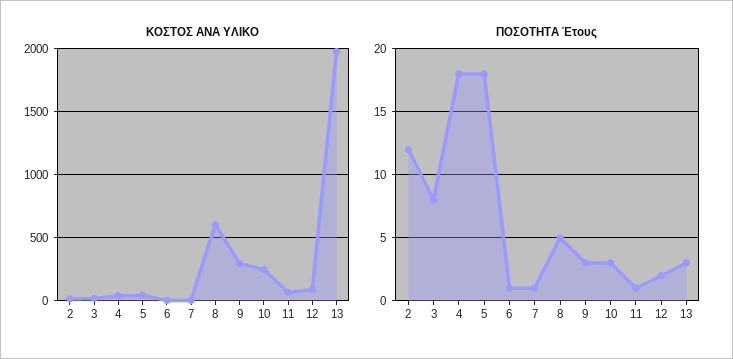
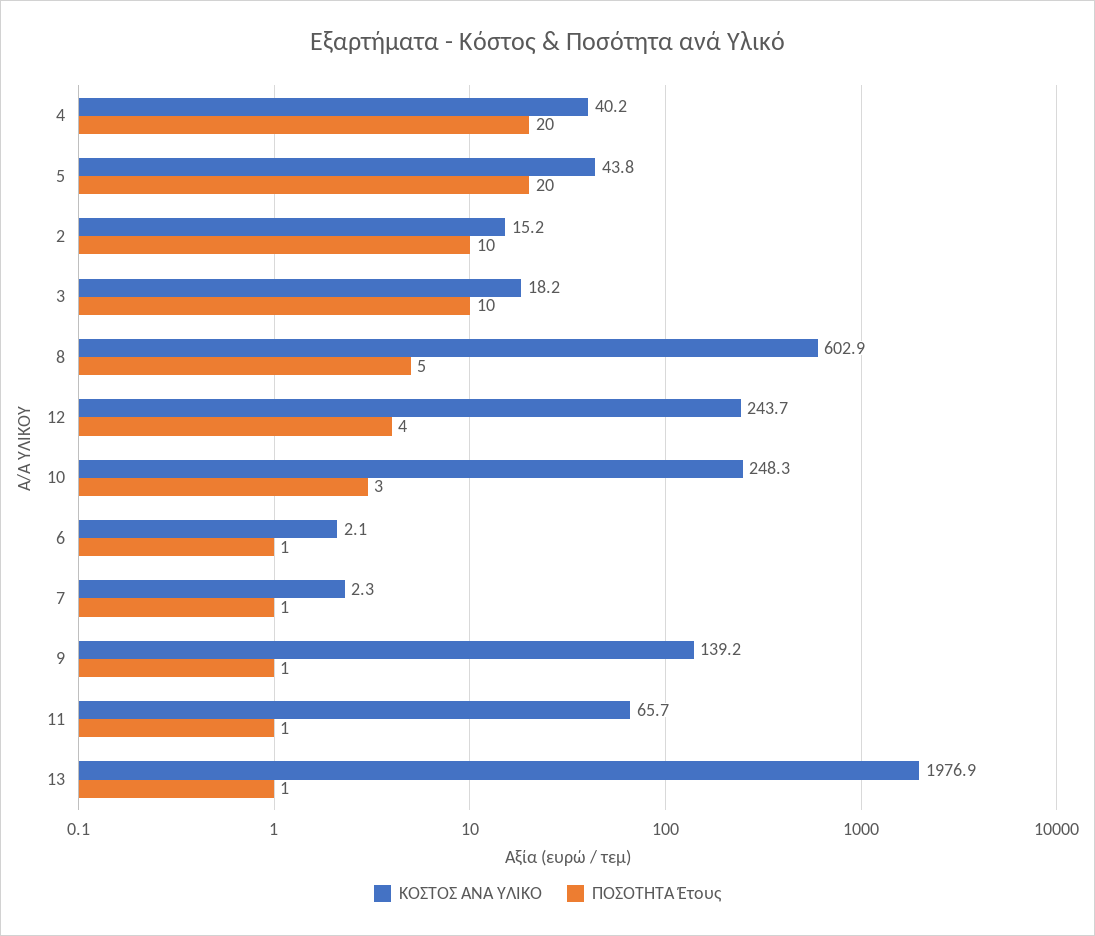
ΚΟΣΤΟΣ ΑΝΑ ΥΛΙΚΟ, 9: 300 -> 139.2
ΚΟΣΤΟΣ ΑΝΑ ΥΛΙΚΟ, 12: 100 -> 243.7
ΠΟΣΟΤΗΤΑ Έτους, 2: 12 -> 10
ΠΟΣΟΤΗΤΑ Έτους, 3: 8 -> 10
ΠΟΣΟΤΗΤΑ Έτους, 4: 18 -> 20
ΠΟΣΟΤΗΤΑ Έτους, 5: 18 -> 20
ΠΟΣΟΤΗΤΑ Έτους, 9: 3 -> 1
ΠΟΣΟΤΗΤΑ Έτους, 12: 2 -> 4
ΠΟΣΟΤΗΤΑ Έτους, 13: 3 -> 1

